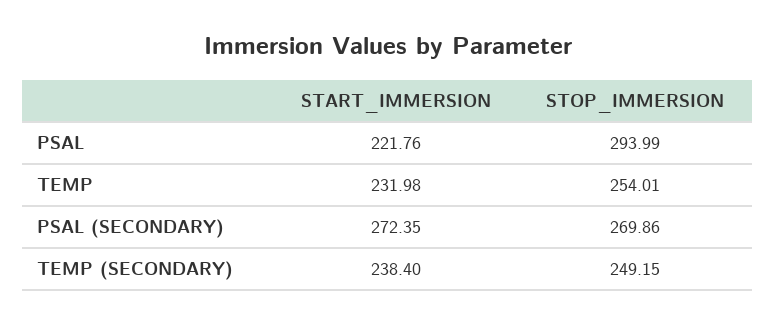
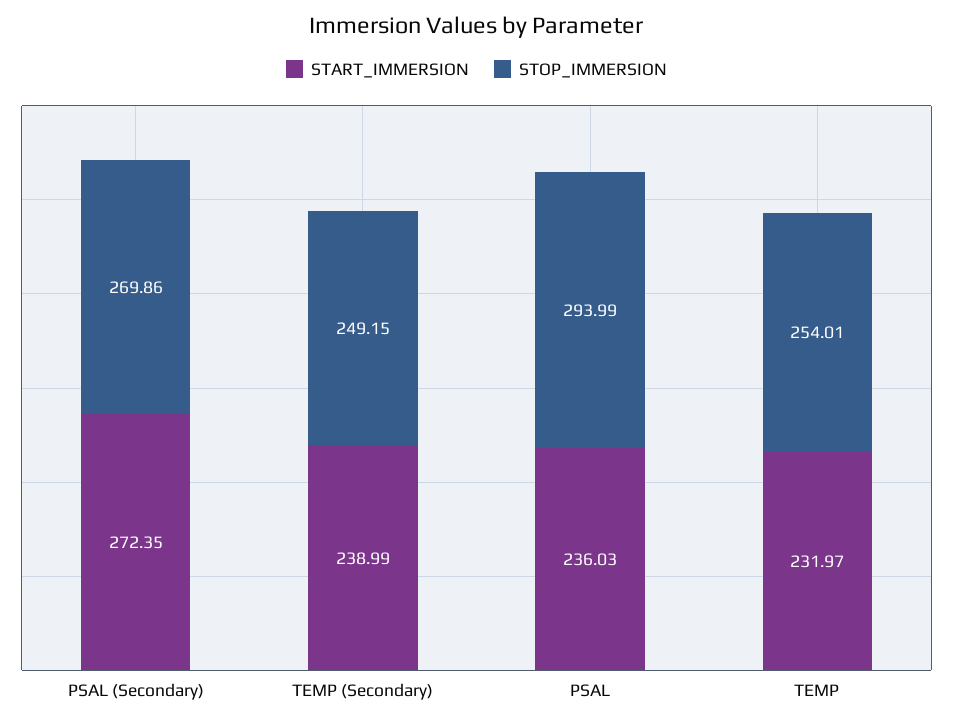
START_IMMERSION, PSAL: 221.76 -> 236.03
START_IMMERSION, TEMP: 231.98 -> 231.97
START_IMMERSION, TEMP (SECONDARY): 238.4 -> 238.99

